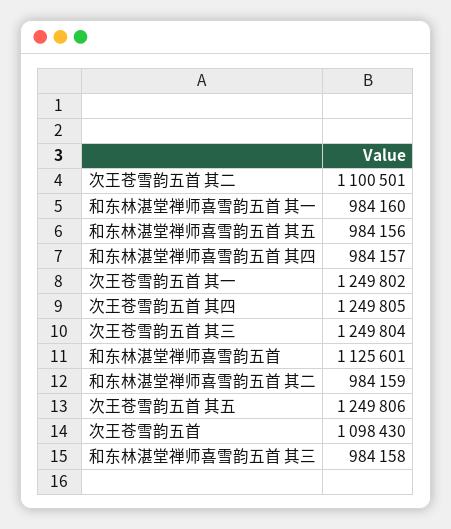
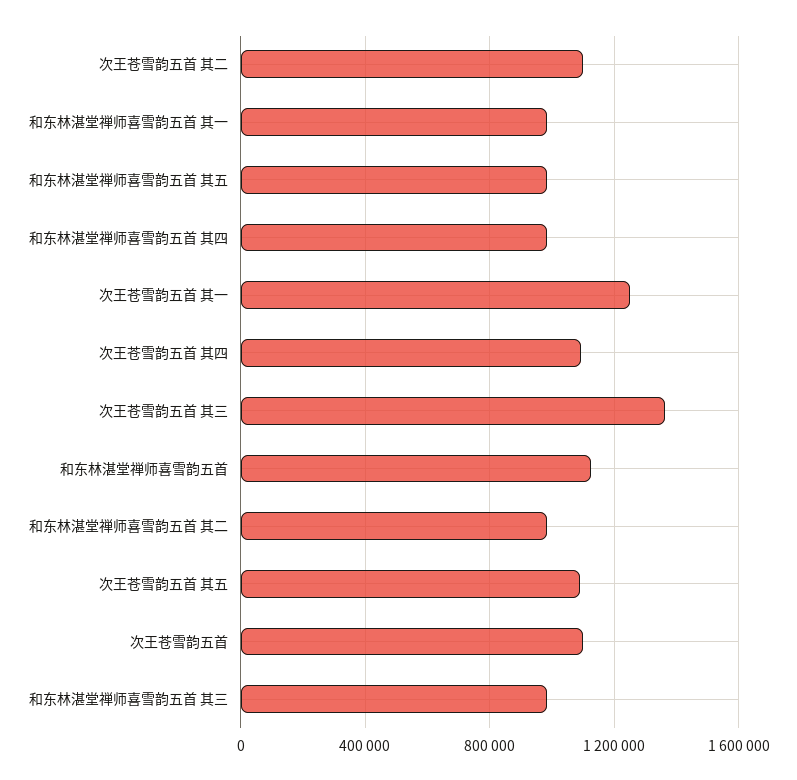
次王苍雪韵五首 其四: 1249805 -> 1100000
次王苍雪韵五首 其三: 1249804 -> 1350000
次王苍雪韵五首 其五: 1249806 -> 1100000

